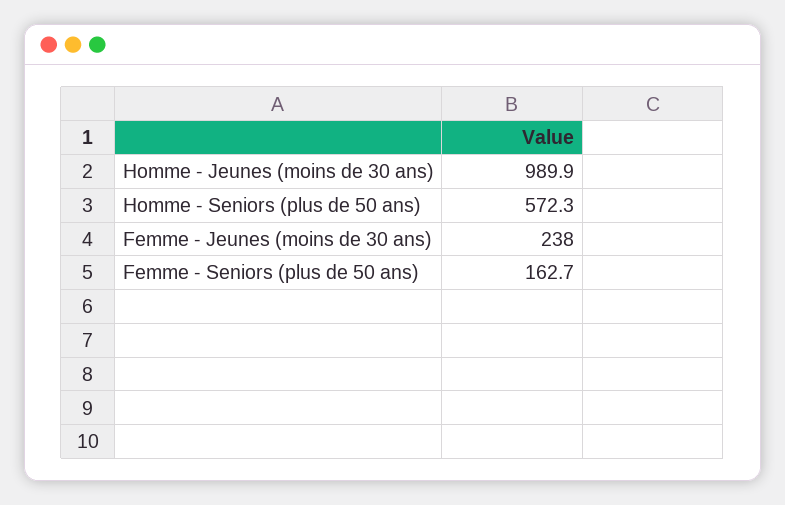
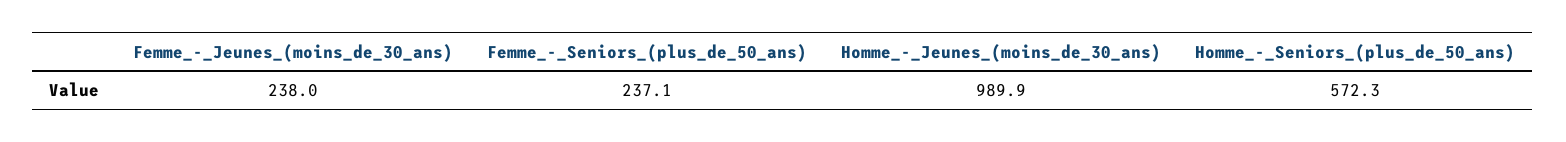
Femme - Seniors (plus de 50 ans): 162.7 -> 237.1

